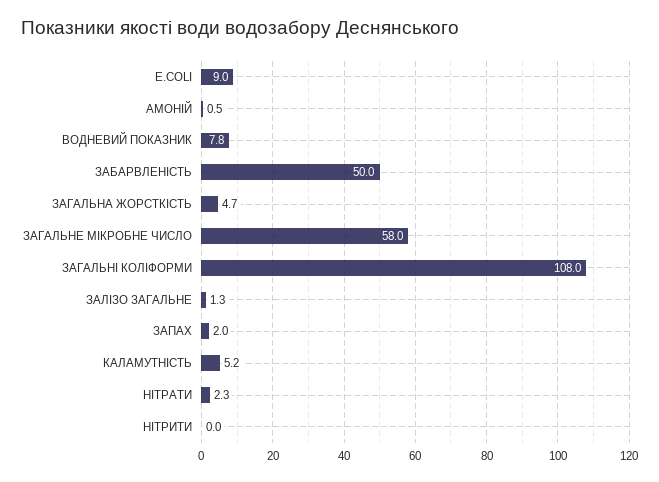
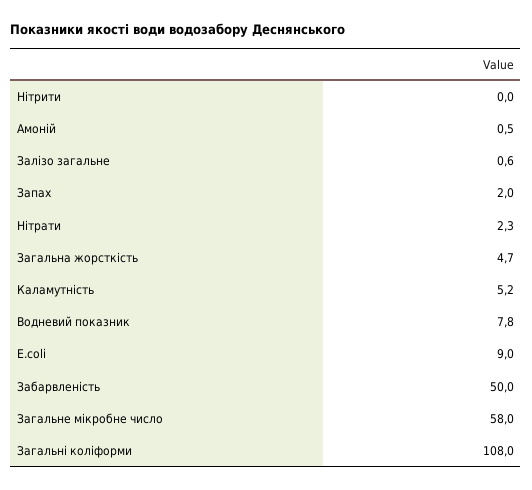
ЗАЛІЗО ЗАГАЛЬНЕ: 1.3 -> 0.6

